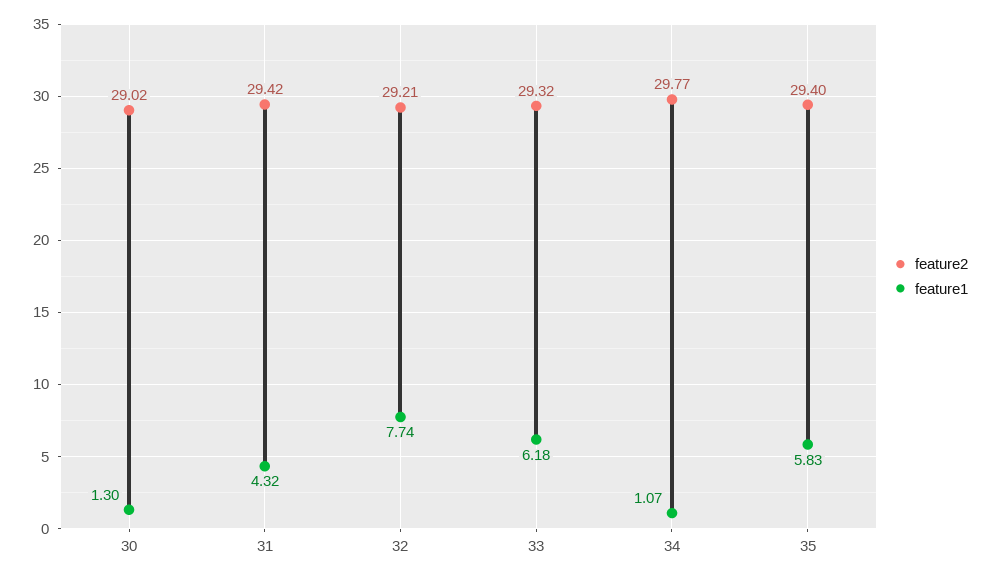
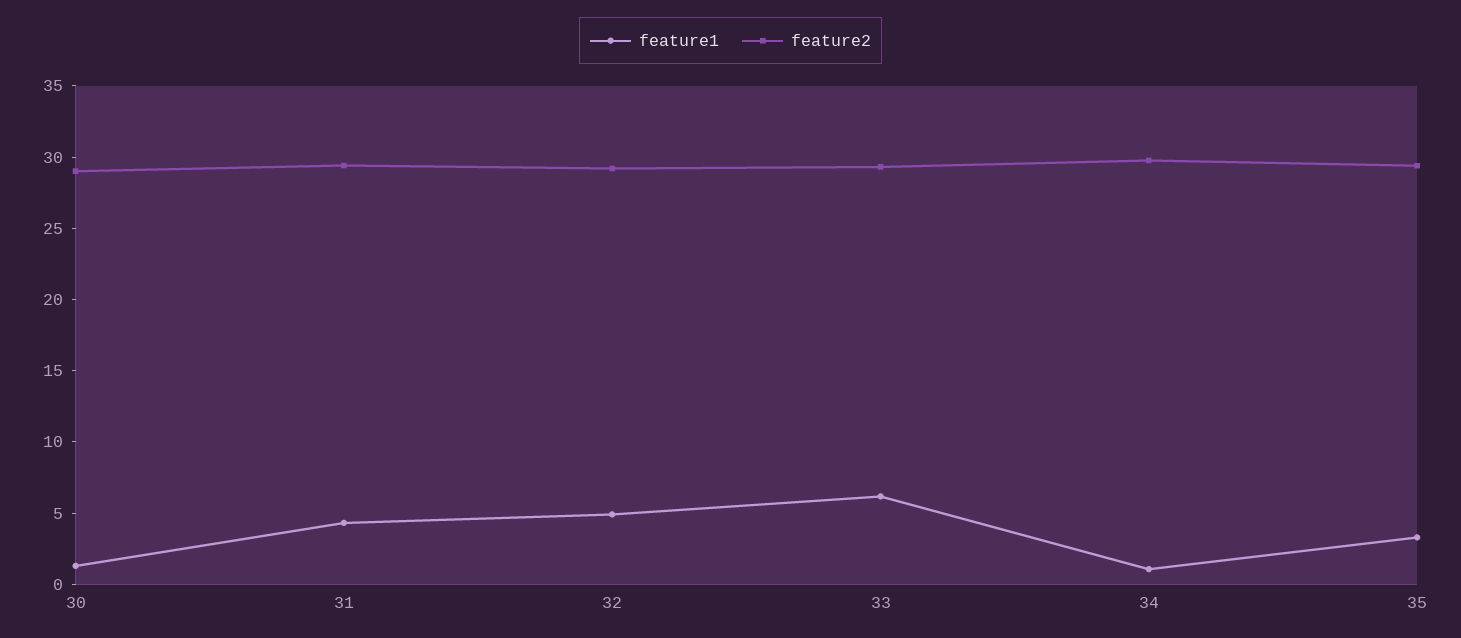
feature1, 32: 7.74 -> 5
feature1, 35: 5.83 -> 3

